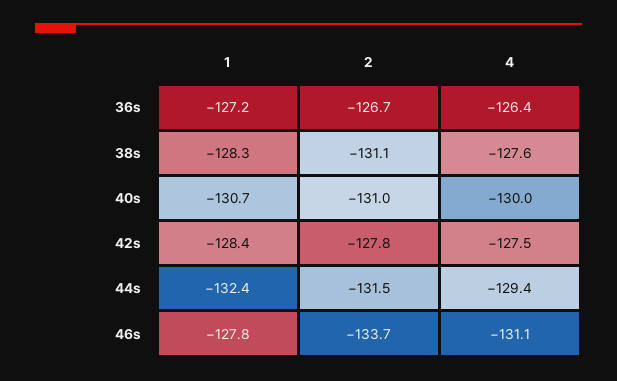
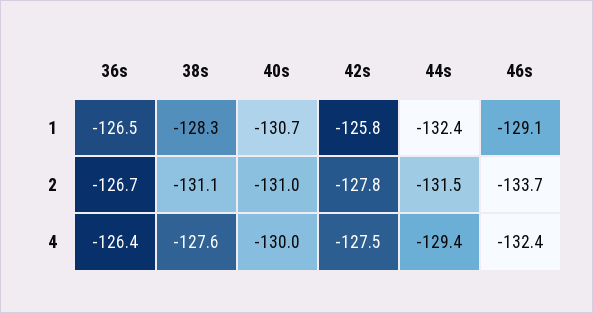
1, 36s: -127.2 -> -126.5
1, 42s: -128.4 -> -125.8
1, 46s: -127.8 -> -129.1
4, 46s: -131.1 -> -132.4

